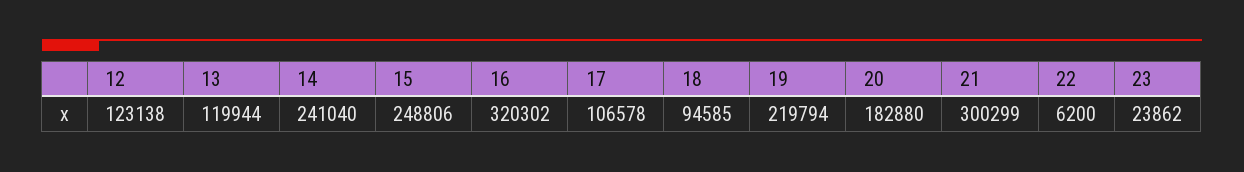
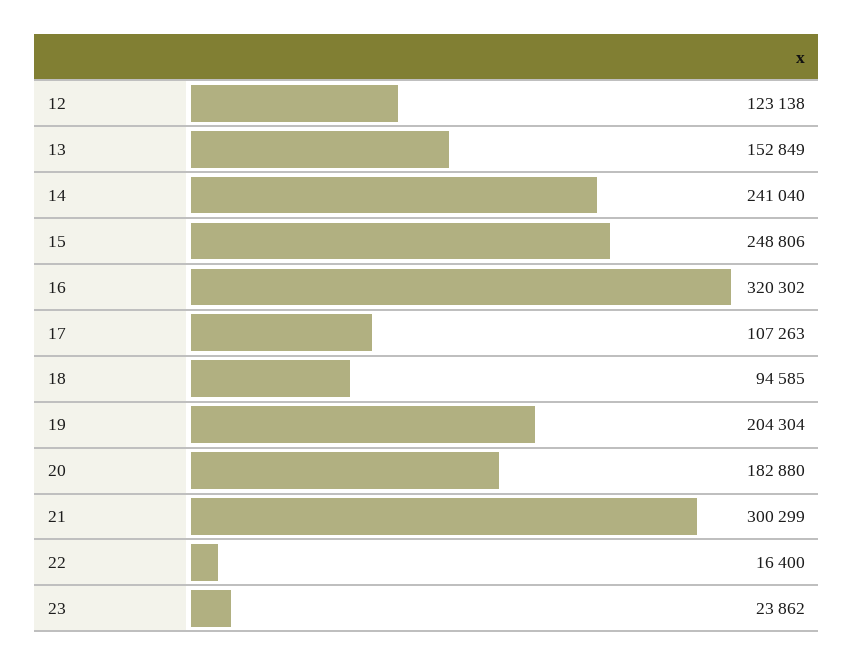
13: 119944 -> 152849
17: 106578 -> 107263
19: 219794 -> 204304
22: 6200 -> 16400

